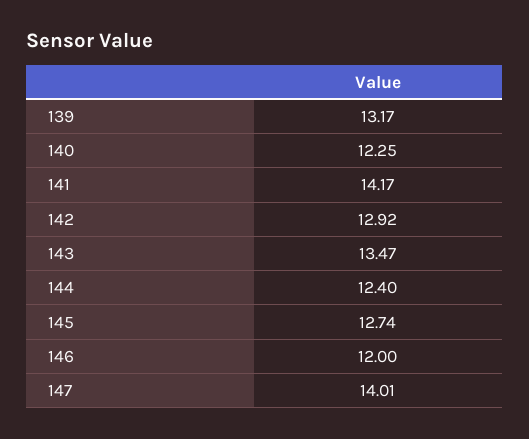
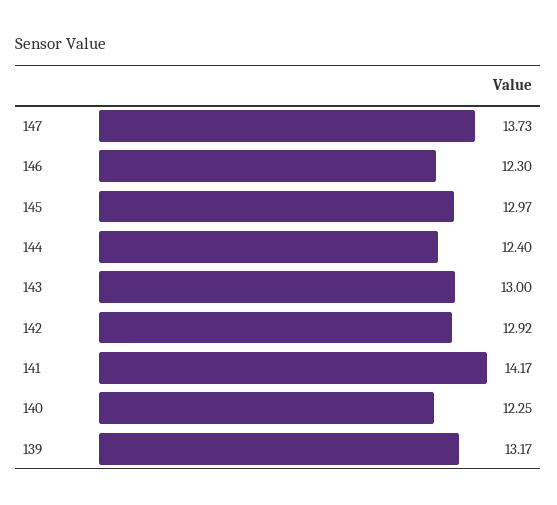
143: 13.47 -> 13
145: 12.74 -> 12.97
146: 12 -> 12.3
147: 14.01 -> 13.73

